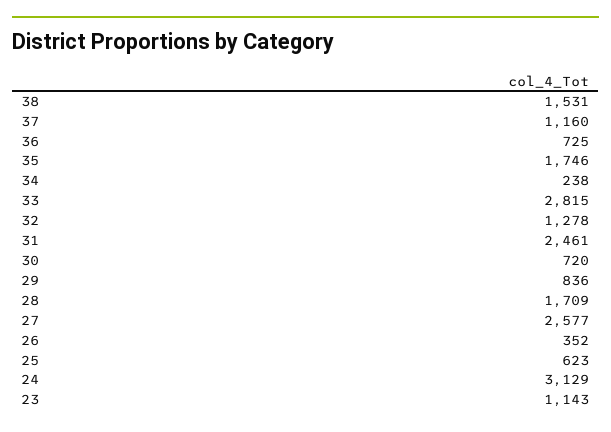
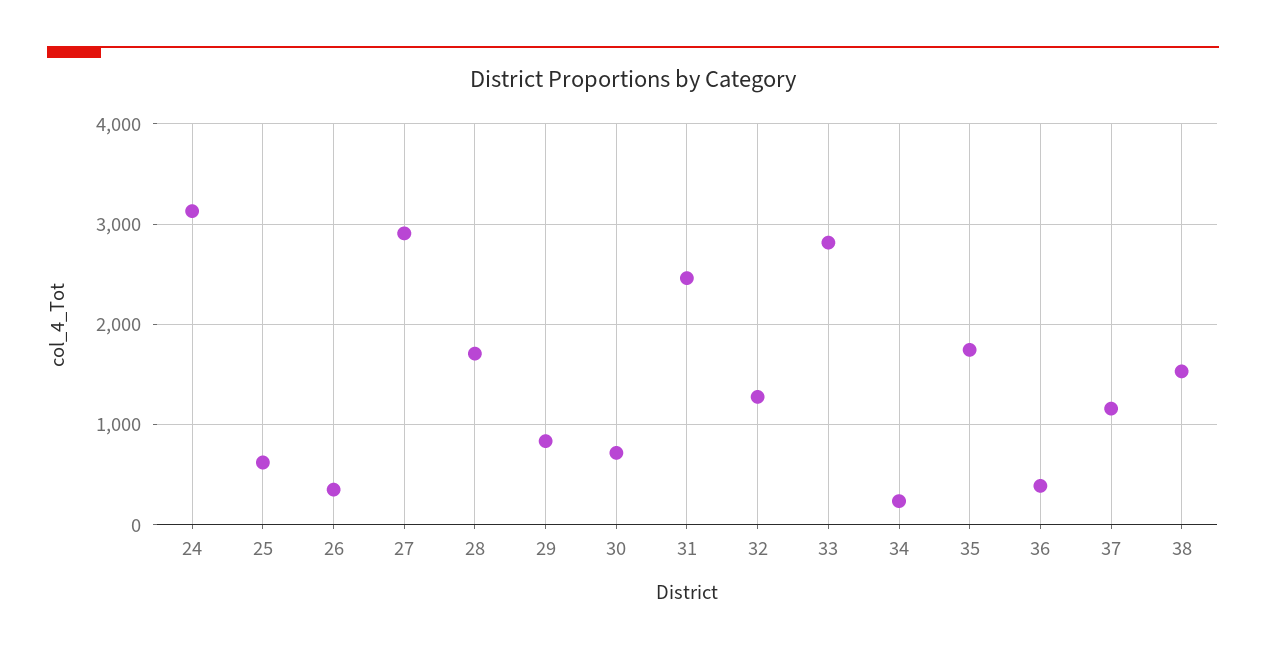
36: 725 -> 400
27: 2577 -> 2900
23: 1143 -> none

